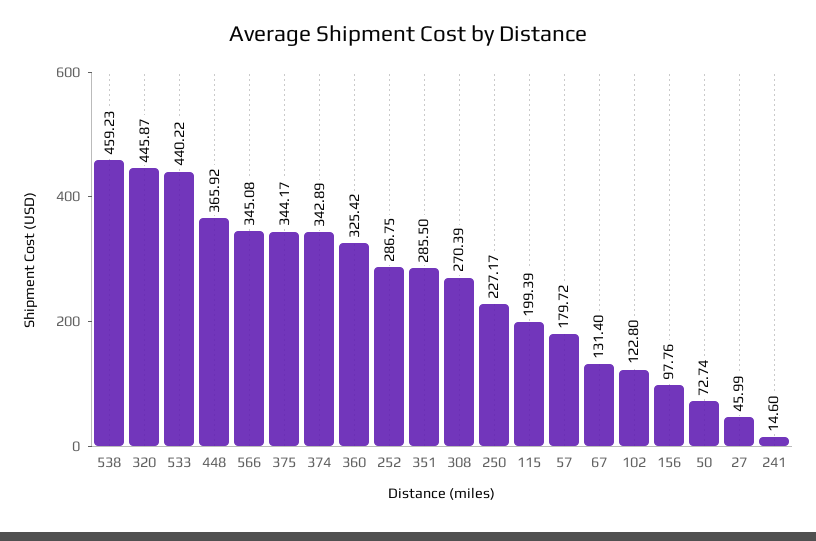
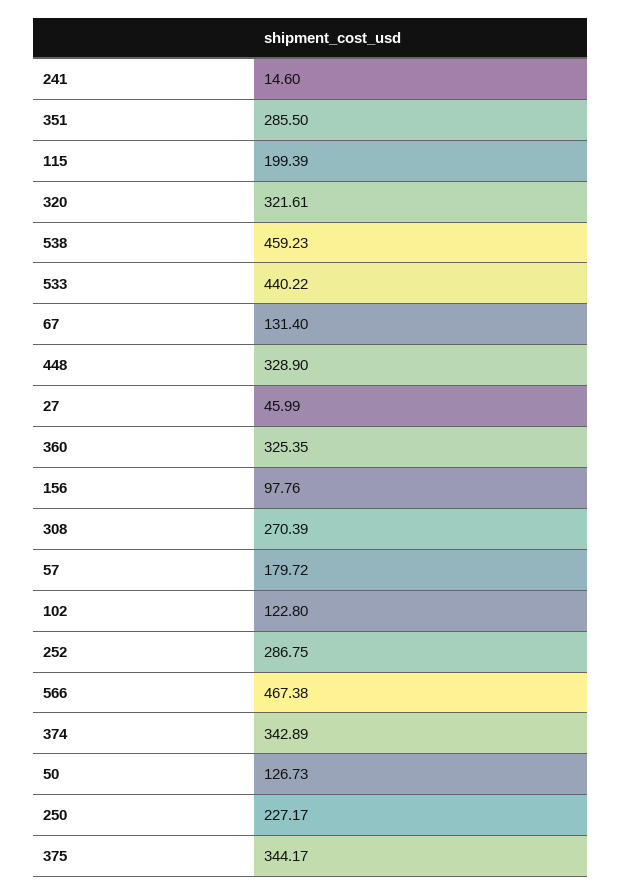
320: 445.87 -> 321.61
448: 365.92 -> 328.9
566: 345.08 -> 467.38
360: 325.42 -> 325.35
50: 72.74 -> 126.73

